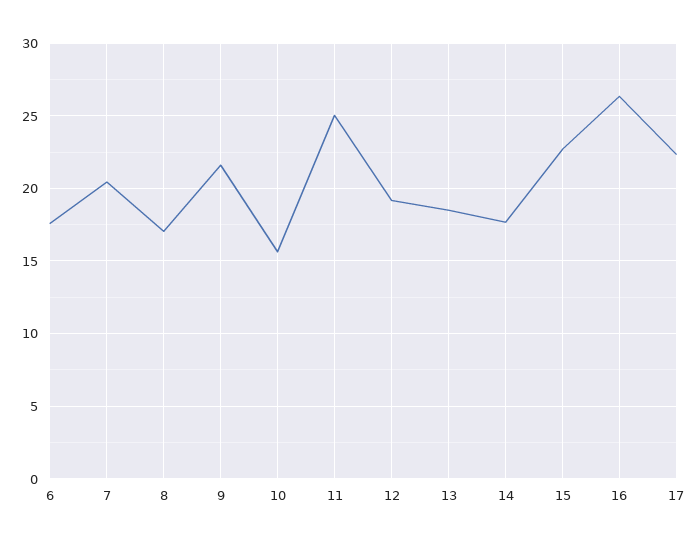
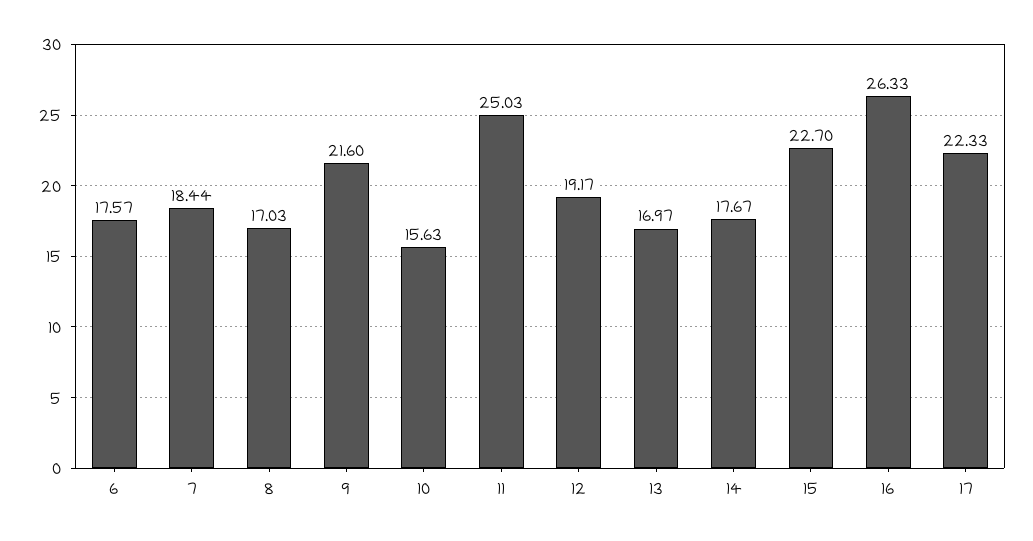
7: 20.5 -> 18.44
13: 18.5 -> 16.97

